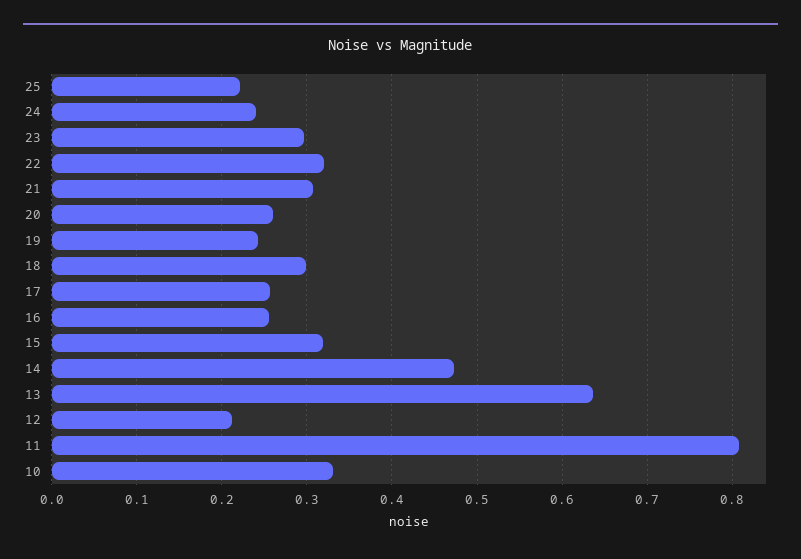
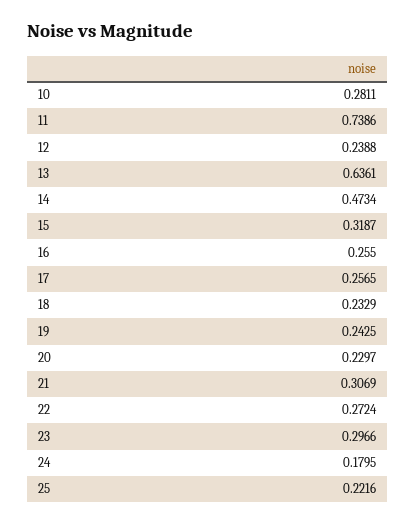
24: 0.24 -> 0.1795
22: 0.32 -> 0.2724
20: 0.26 -> 0.2297
18: 0.3 -> 0.2329
12: 0.21 -> 0.2388
11: 0.81 -> 0.7386
10: 0.33 -> 0.2811

